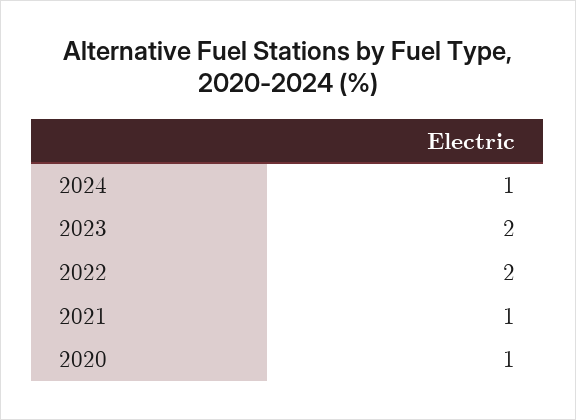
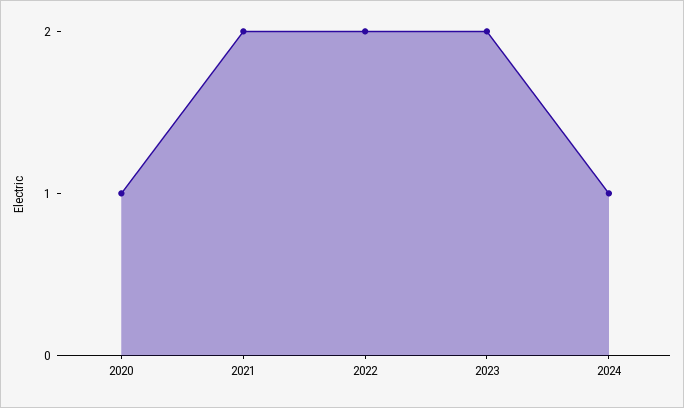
2021: 1 -> 2

